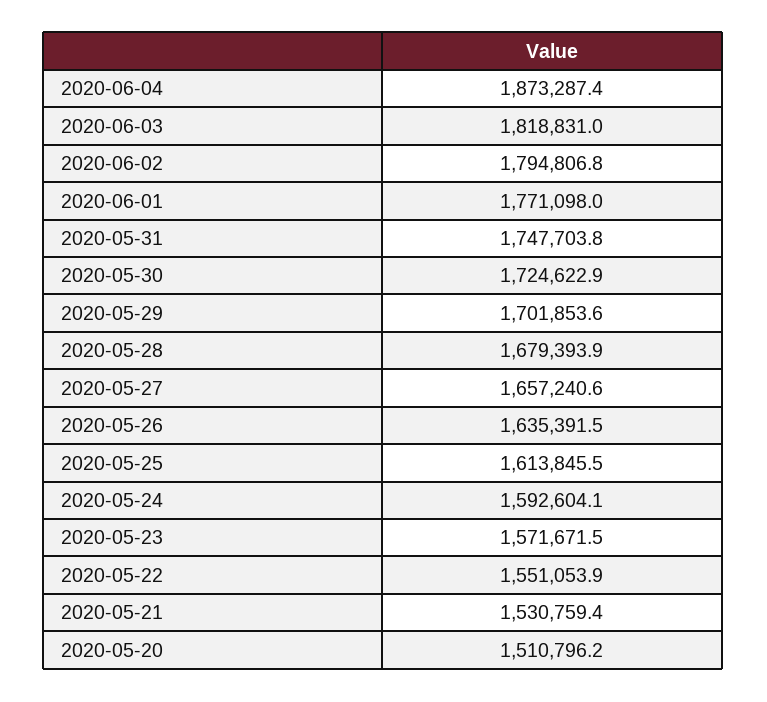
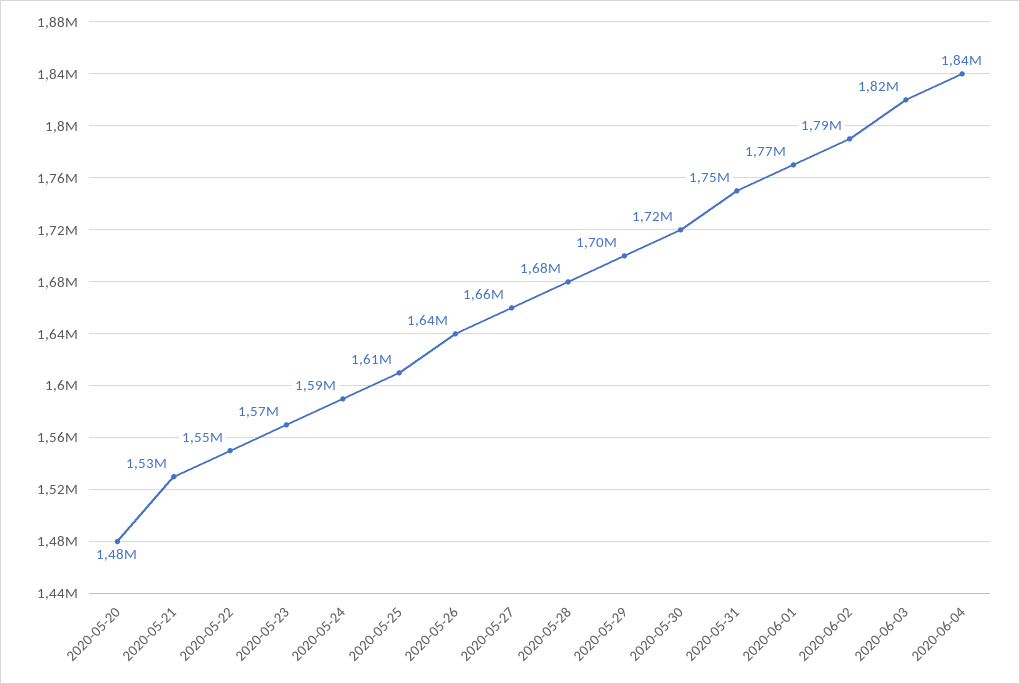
2020-06-04: 1873287.4 -> 1840000
2020-05-20: 1510796.2 -> 1480000

